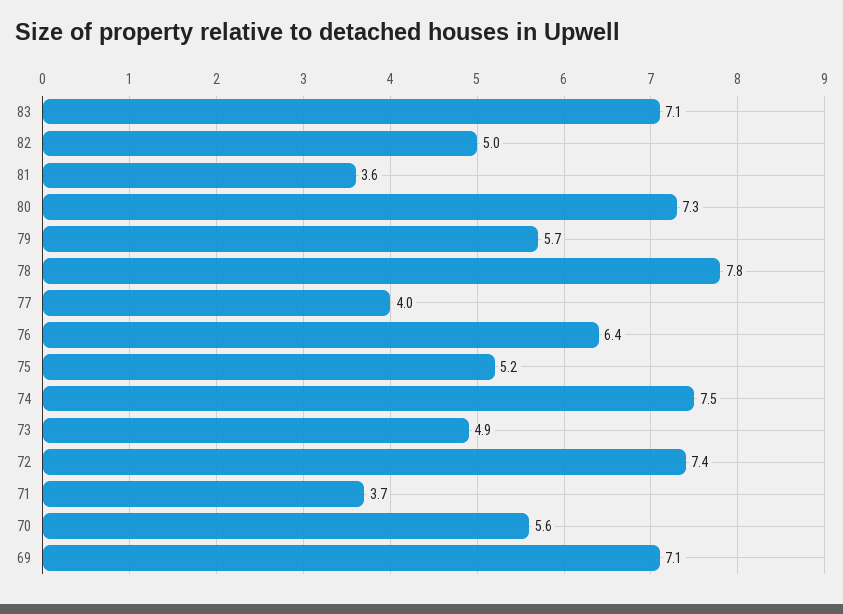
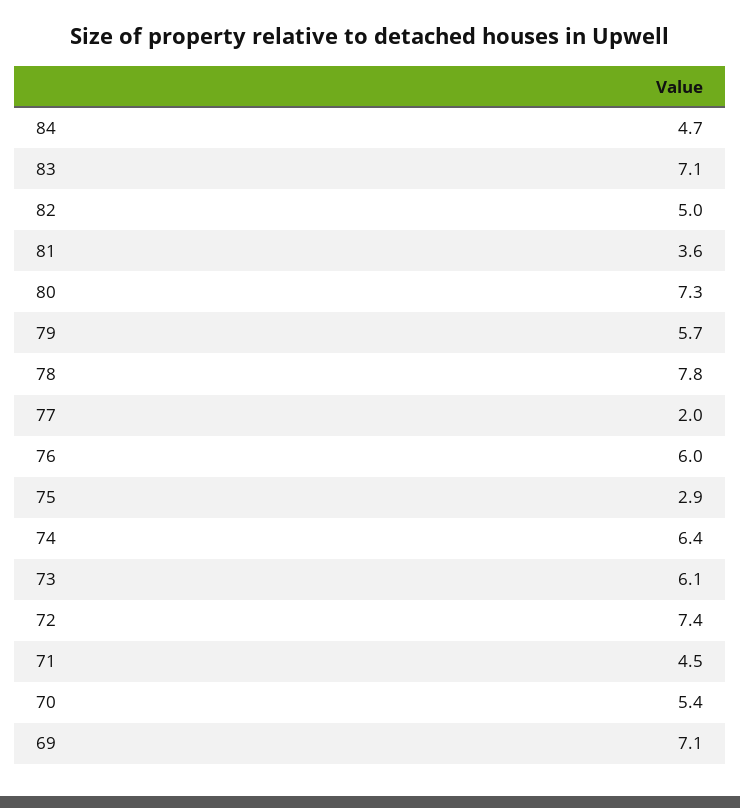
77: 4 -> 2
76: 6.4 -> 6
75: 5.2 -> 2.9
74: 7.5 -> 6.4
73: 4.9 -> 6.1
71: 3.7 -> 4.5
70: 5.6 -> 5.4
84: none -> 4.7

